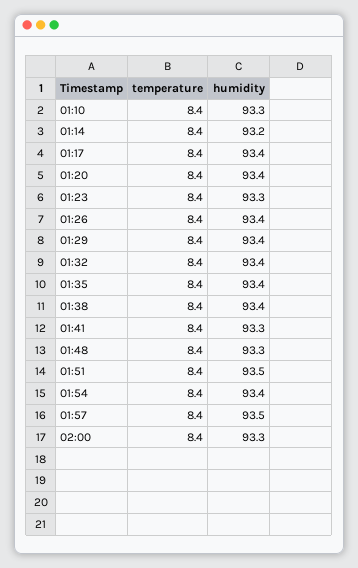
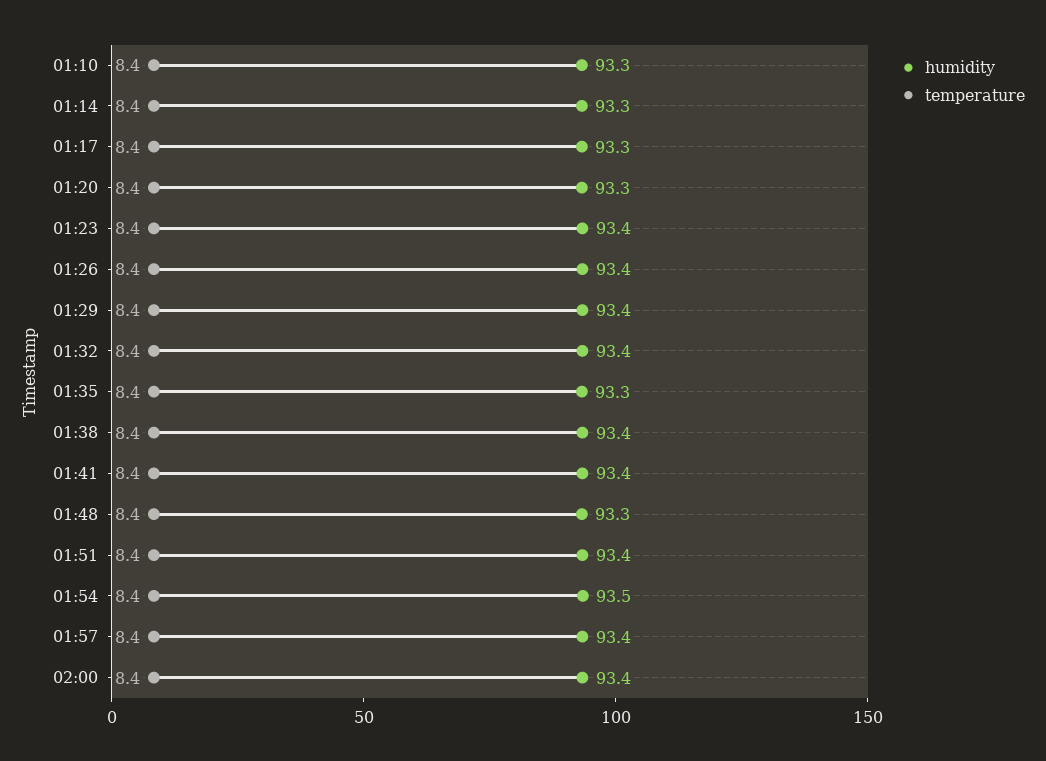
humidity, 01:14: 93.2 -> 93.3
humidity, 01:17: 93.4 -> 93.3
humidity, 01:20: 93.4 -> 93.3
humidity, 01:23: 93.3 -> 93.4
humidity, 01:35: 93.4 -> 93.3
humidity, 01:41: 93.3 -> 93.4
humidity, 01:51: 93.5 -> 93.4
humidity, 01:54: 93.4 -> 93.5
humidity, 01:57: 93.5 -> 93.4
humidity, 02:00: 93.3 -> 93.4

